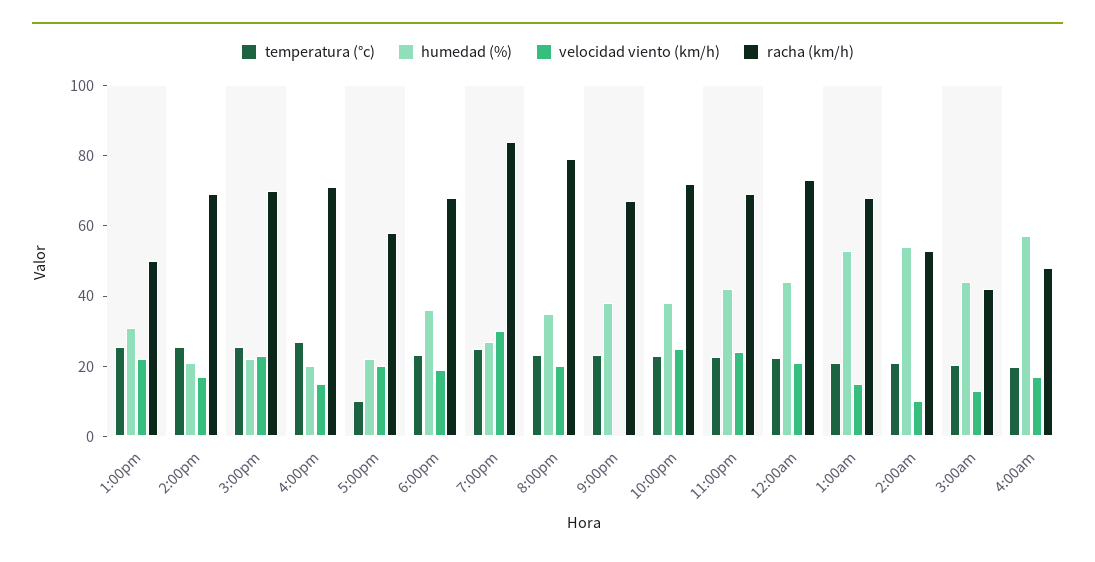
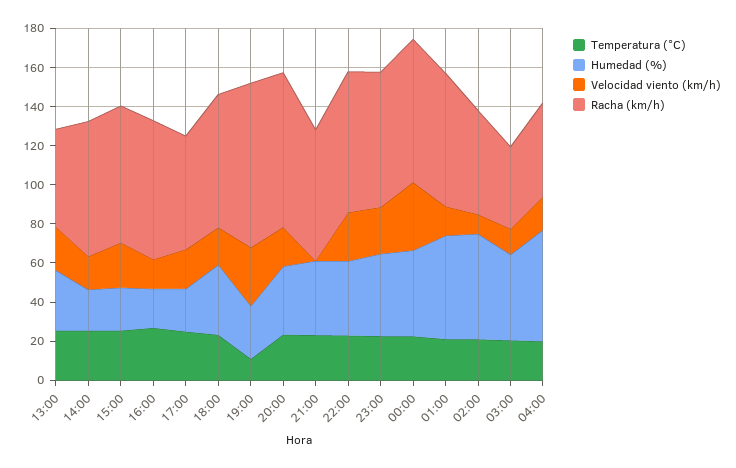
temperatura (°c), 5:00pm: 10 -> 25
temperatura (°c), 7:00pm: 25 -> 10
velocidad viento (km/h), 12:00am: 20 -> 35

